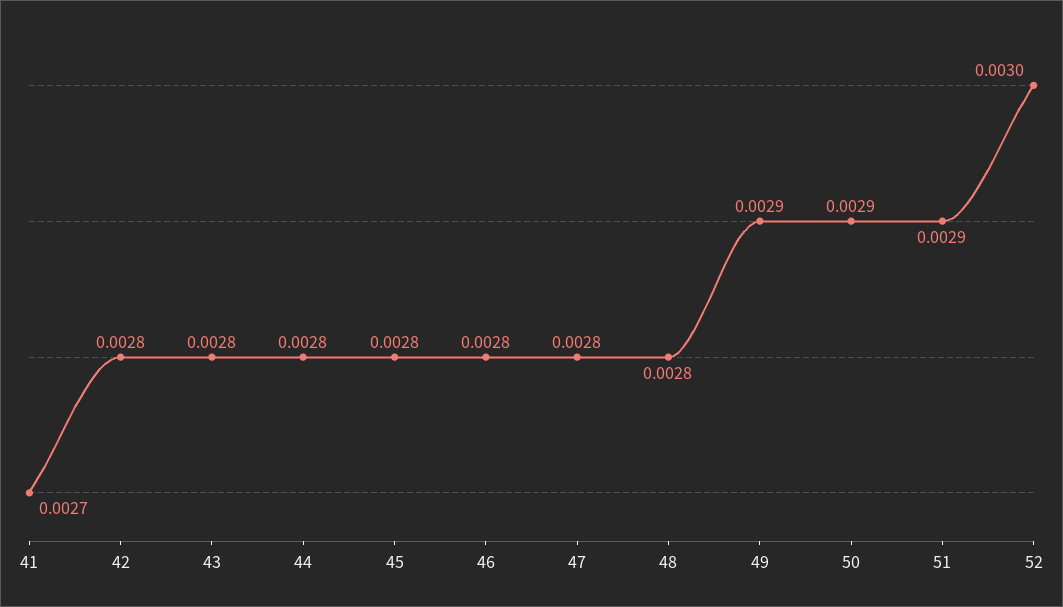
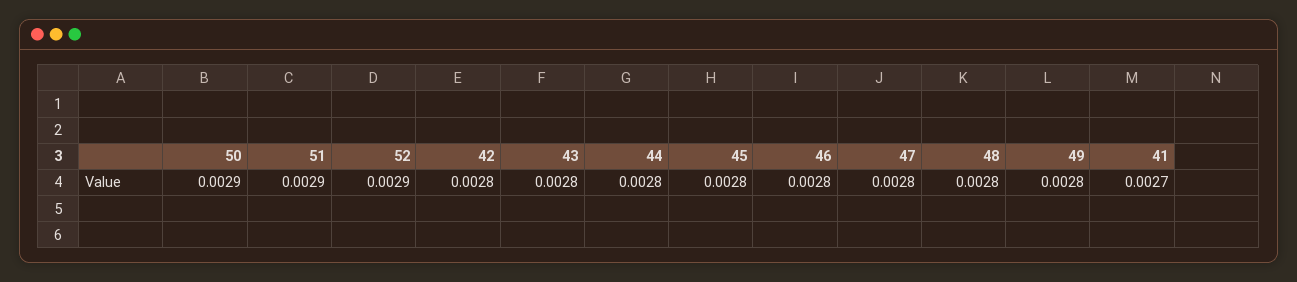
49: 0.0029 -> 0.0028
52: 0.003 -> 0.0029

